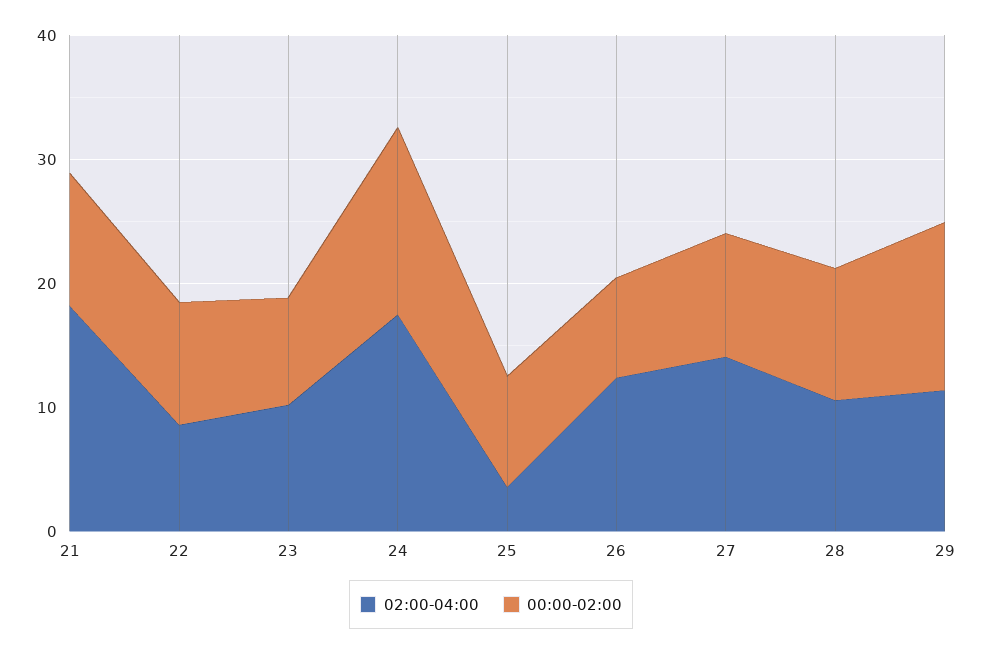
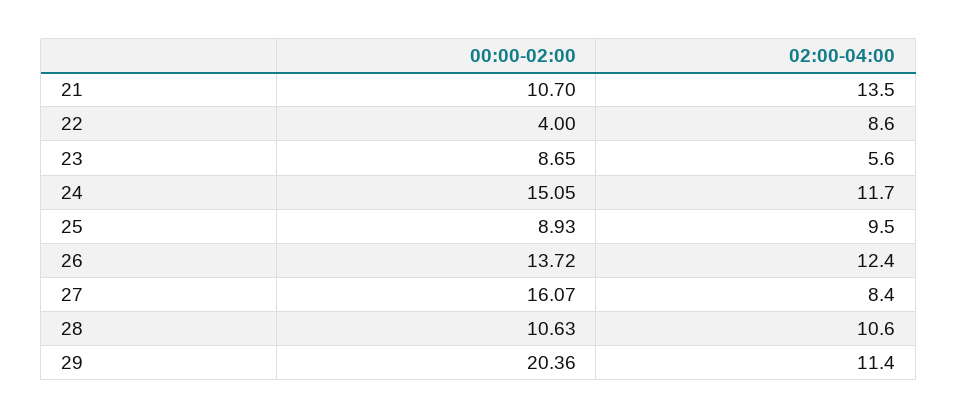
02:00-04:00, 21: 18 -> 13.5
00:00-02:00, 22: 10 -> 4
02:00-04:00, 23: 10 -> 5.6
02:00-04:00, 24: 18 -> 11.7
02:00-04:00, 25: 4 -> 9.5
00:00-02:00, 26: 8 -> 13.72
02:00-04:00, 27: 14 -> 8.4
00:00-02:00, 27: 10 -> 16.07
00:00-02:00, 29: 14 -> 20.36

